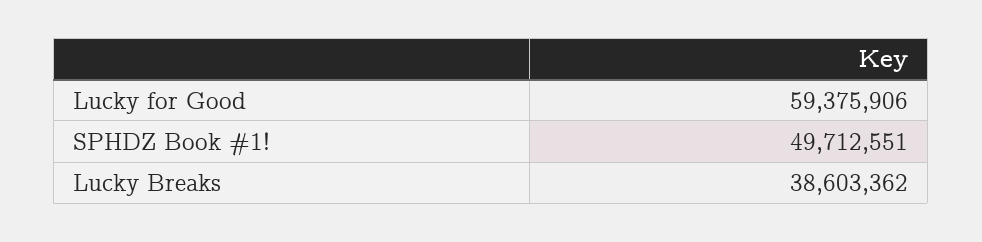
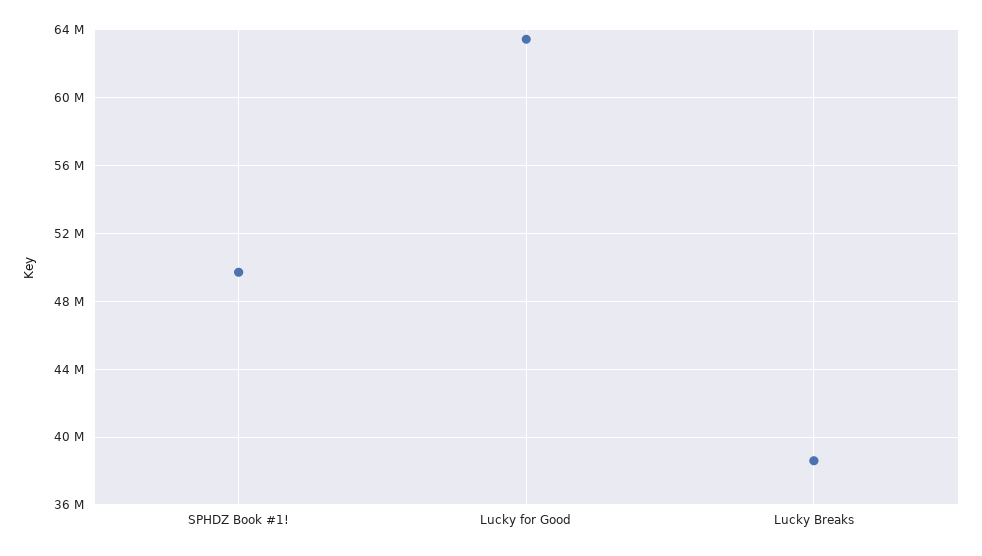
Lucky for Good: 59375906 -> 63500000

